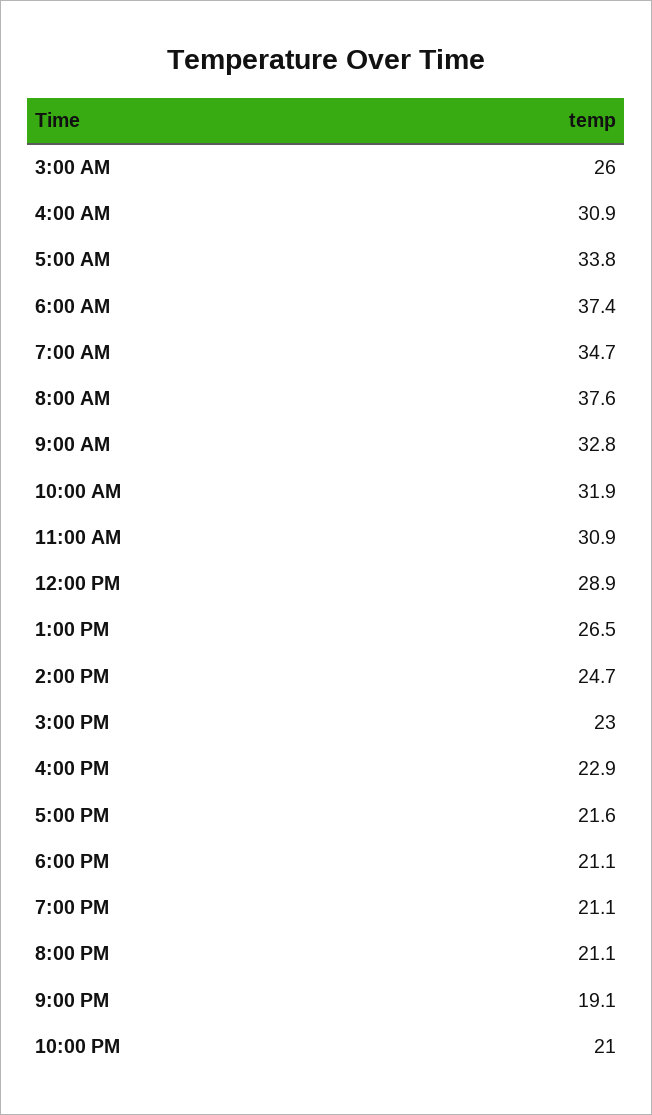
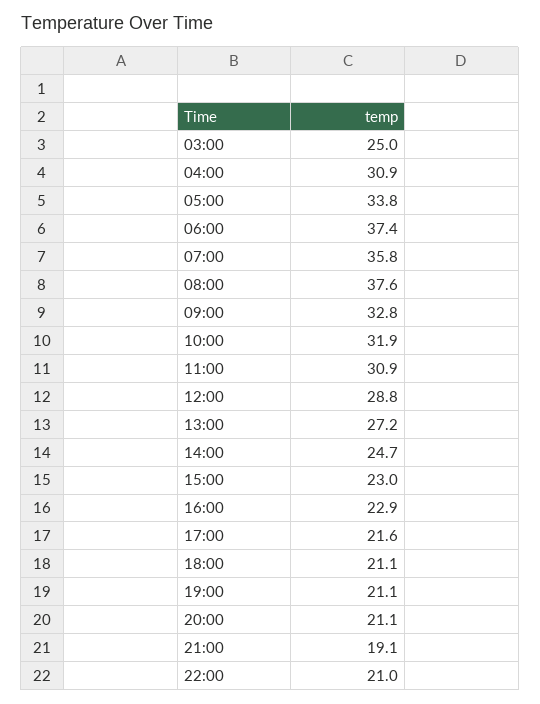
3:00 AM: 26 -> 25
7:00 AM: 34.7 -> 35.8
12:00 PM: 28.9 -> 28.8
1:00 PM: 26.5 -> 27.2

